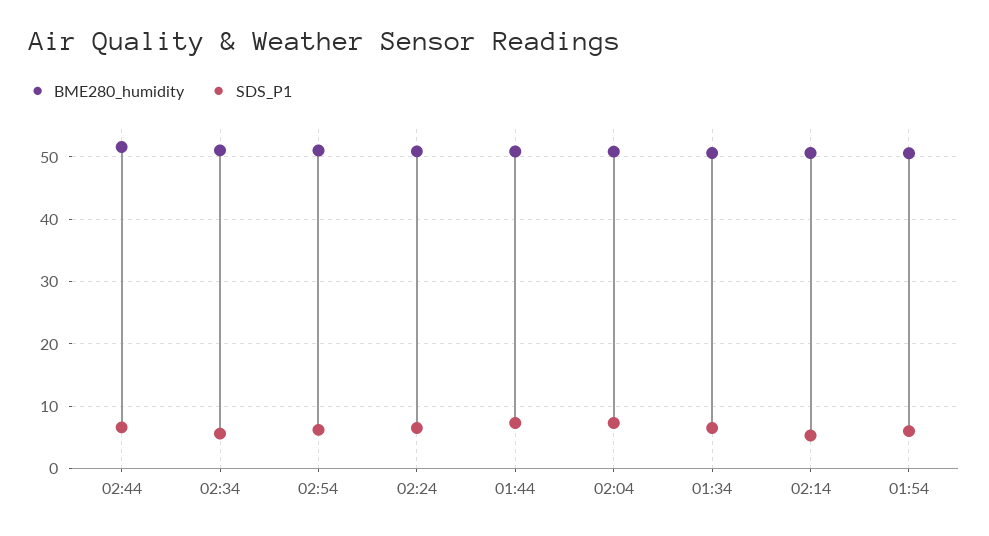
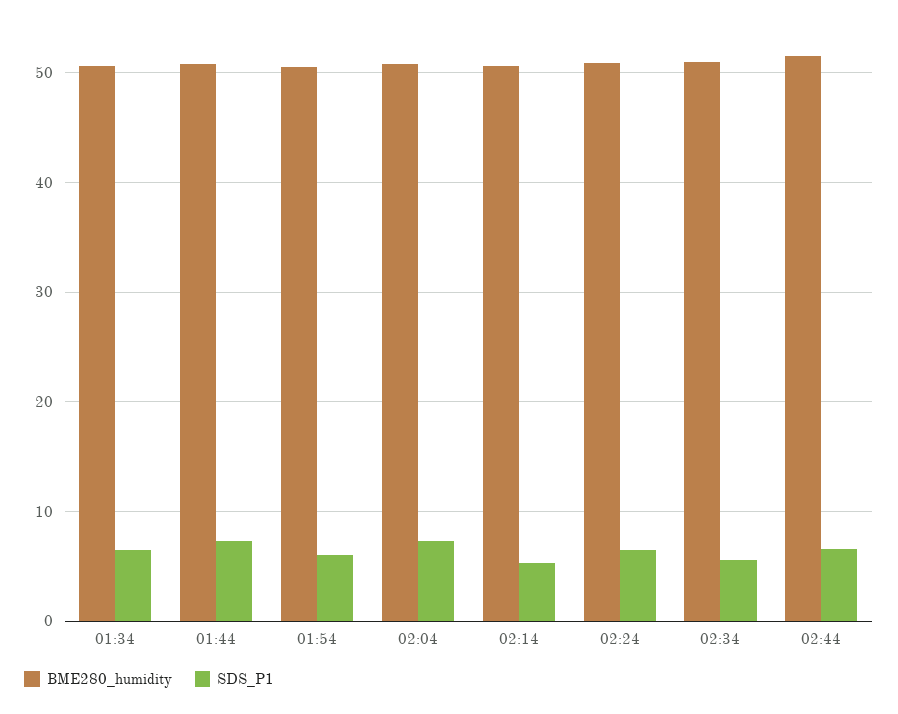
BME280_humidity, 02:54: 51 -> none
SDS_P1, 02:54: 6 -> none

